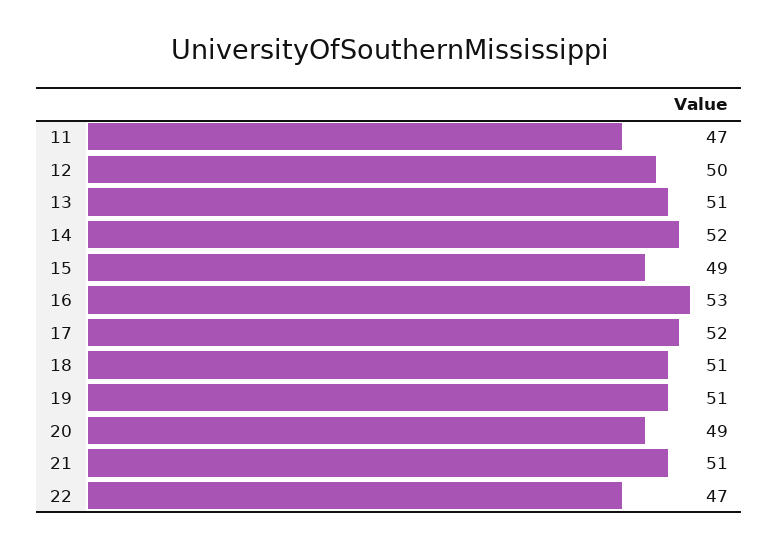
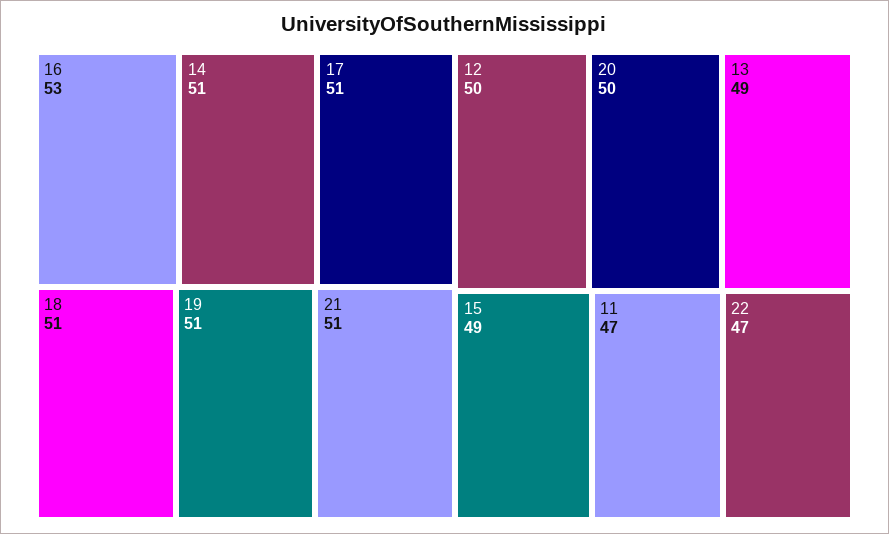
13: 51 -> 49
14: 52 -> 51
17: 52 -> 51
20: 49 -> 50

